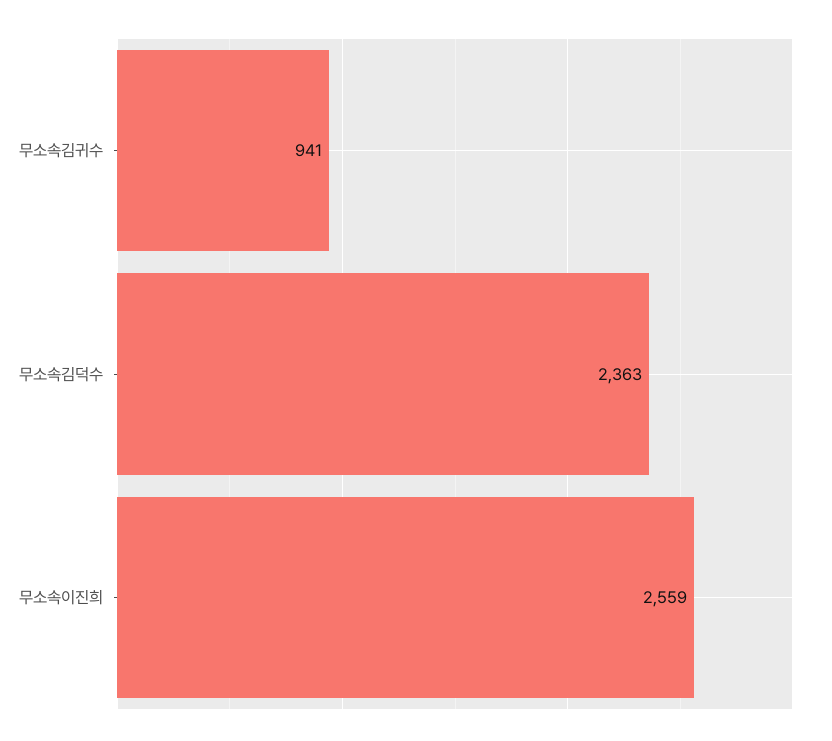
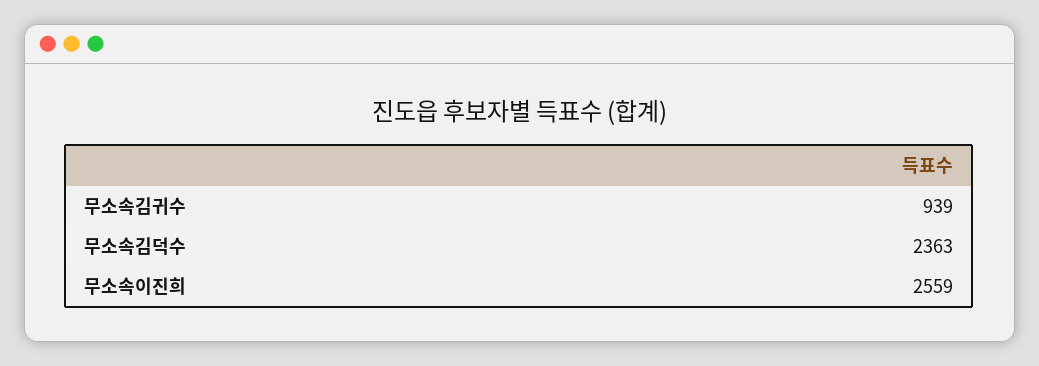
무소속김귀수: 941 -> 939

